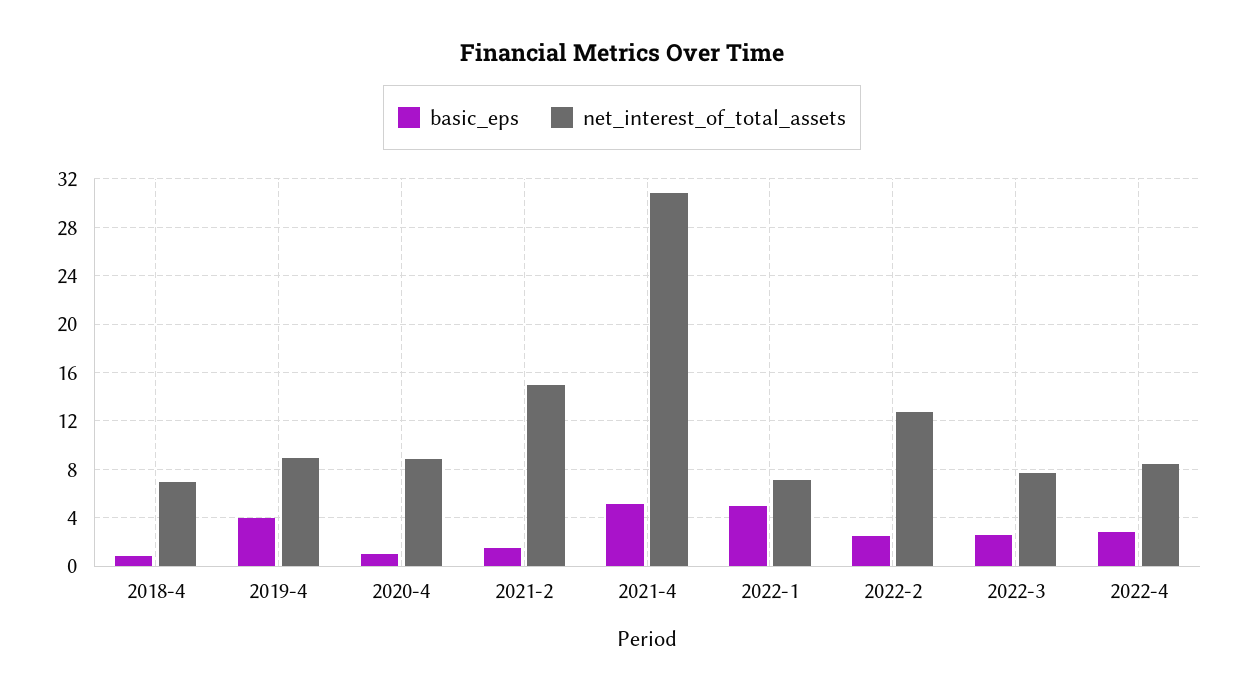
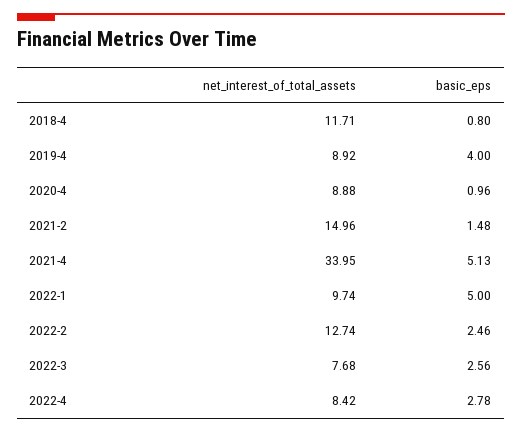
net_interest_of_total_assets, 2018-4: 7 -> 11.71
net_interest_of_total_assets, 2021-4: 31 -> 33.95
net_interest_of_total_assets, 2022-1: 7 -> 9.74

